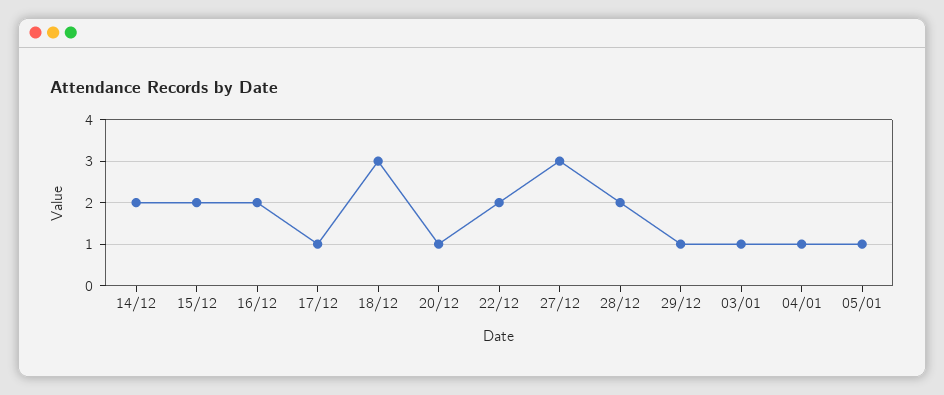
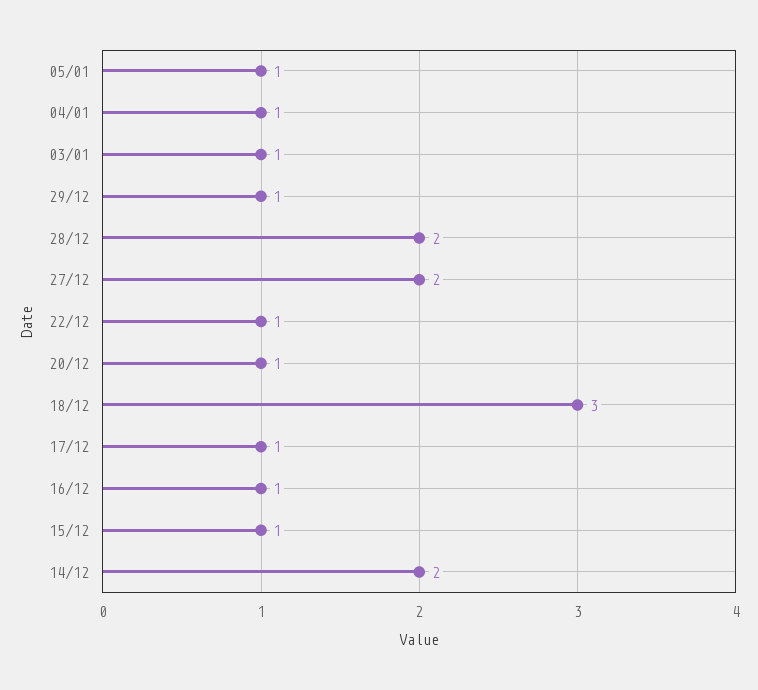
15/12: 2 -> 1
16/12: 2 -> 1
22/12: 2 -> 1
27/12: 3 -> 2

